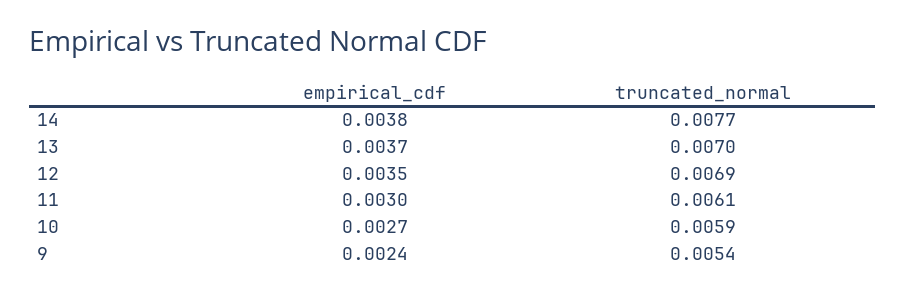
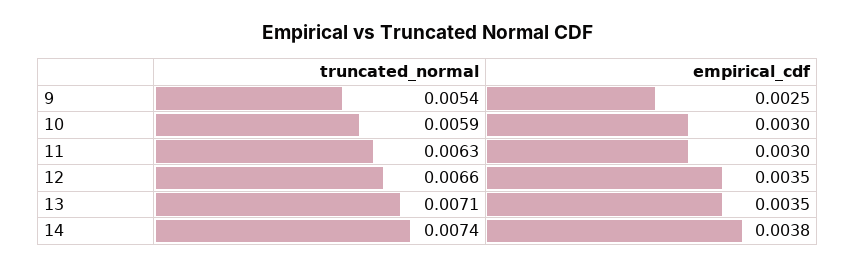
truncated_normal, 14: 0.0077 -> 0.0074
empirical_cdf, 13: 0.0037 -> 0.0035
truncated_normal, 13: 0.007 -> 0.0071
truncated_normal, 12: 0.0069 -> 0.0066
truncated_normal, 11: 0.0061 -> 0.0063
empirical_cdf, 10: 0.0027 -> 0.003
empirical_cdf, 9: 0.0024 -> 0.0025

